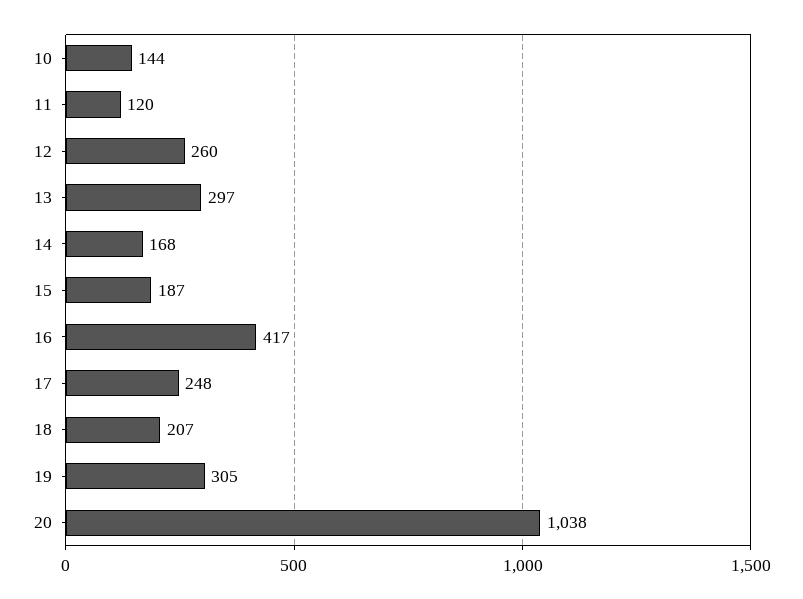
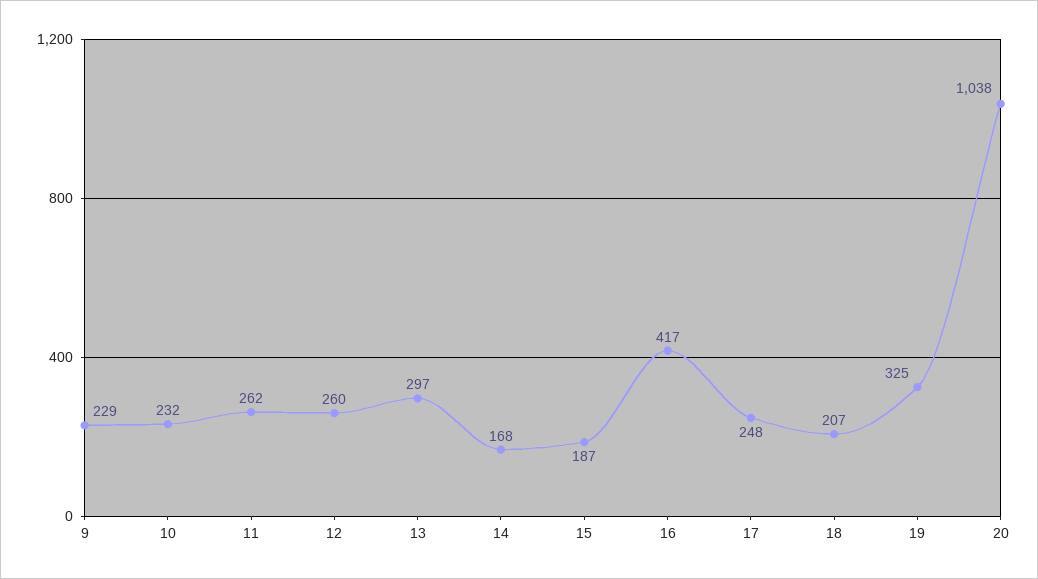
10: 144 -> 232
11: 120 -> 262
19: 305 -> 325
9: none -> 229

